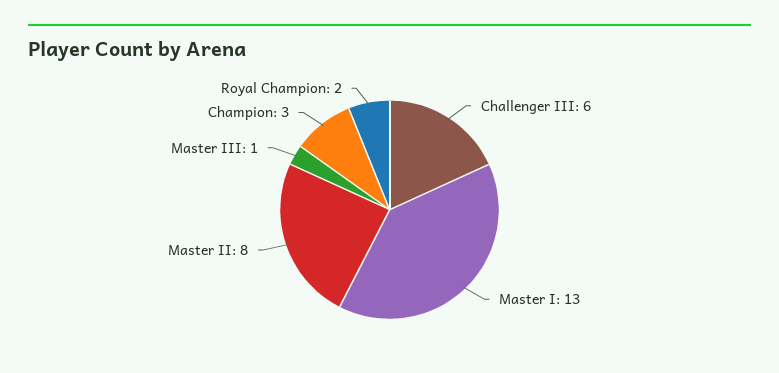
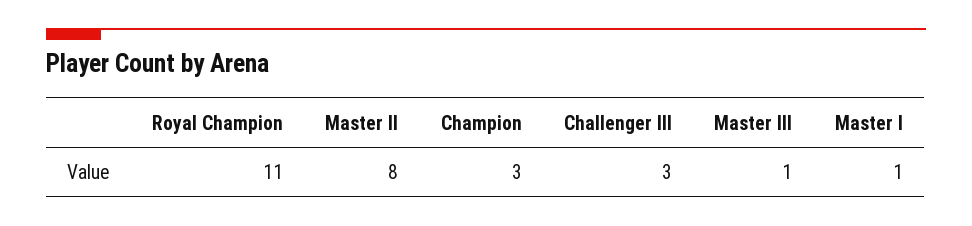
Challenger III: 6 -> 3
Master I: 13 -> 1
Royal Champion: 2 -> 11

